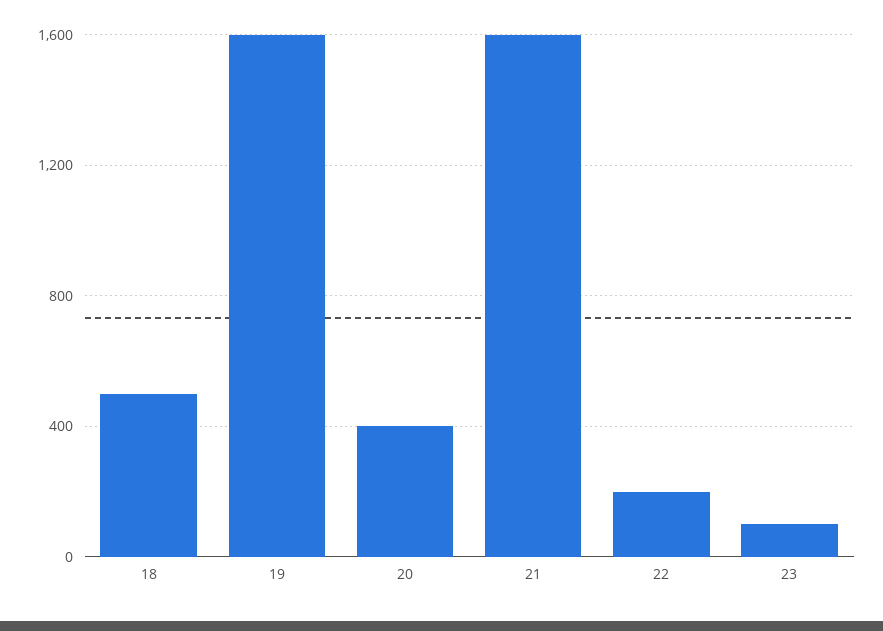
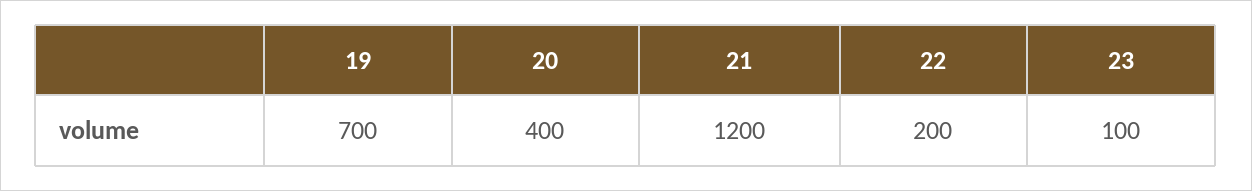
18: 500 -> none
19: 1600 -> 700
21: 1600 -> 1200

